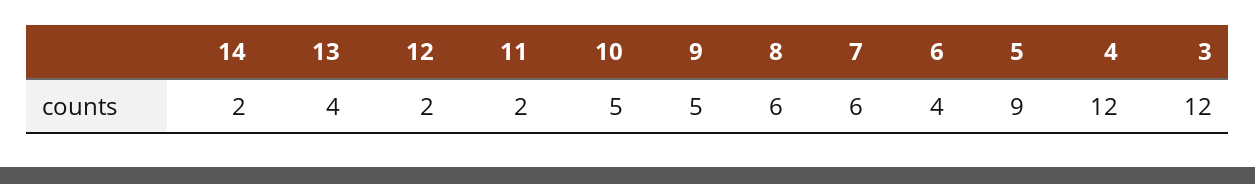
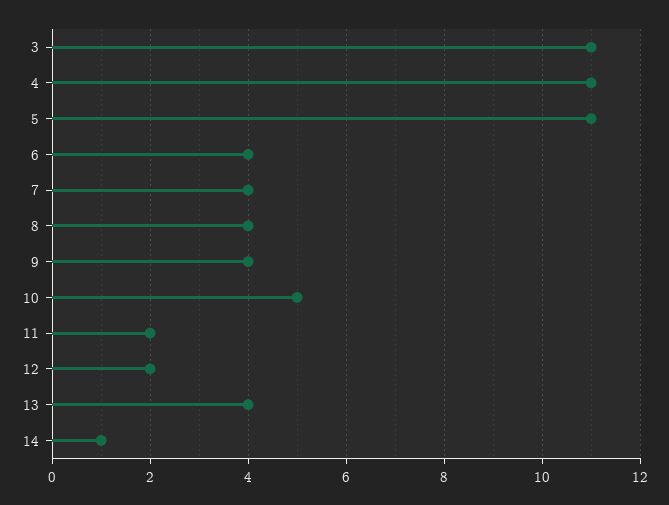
14: 2 -> 1
9: 5 -> 4
8: 6 -> 4
7: 6 -> 4
5: 9 -> 11
4: 12 -> 11
3: 12 -> 11

